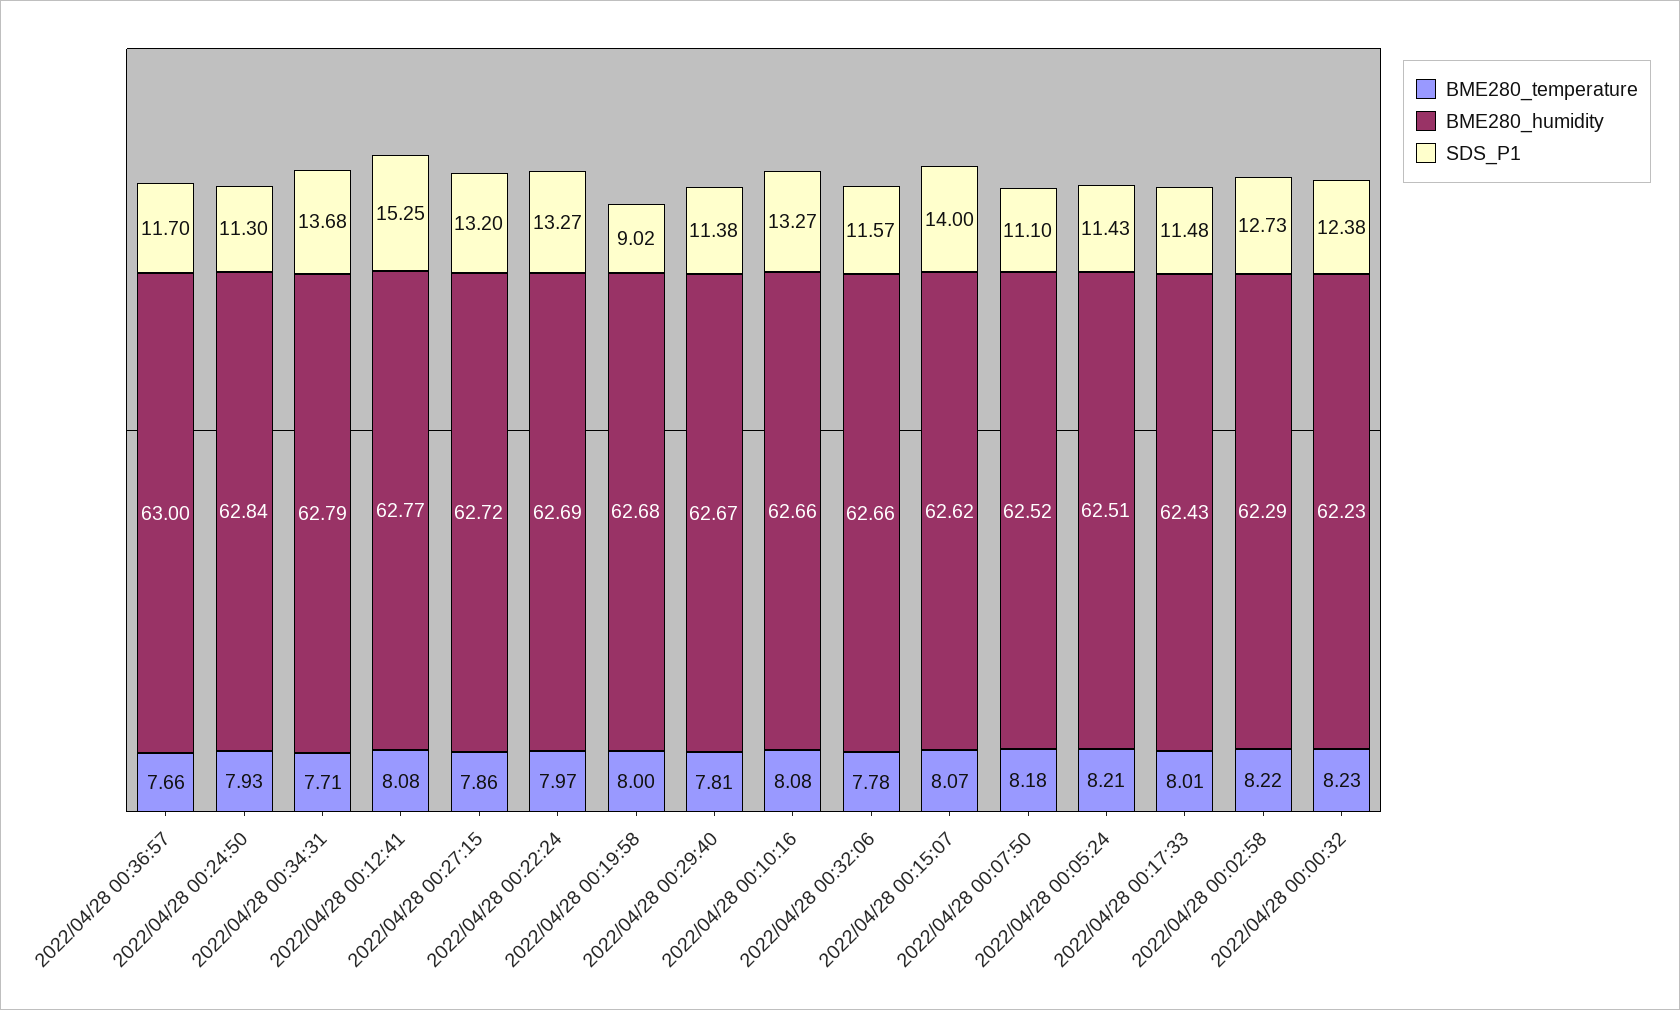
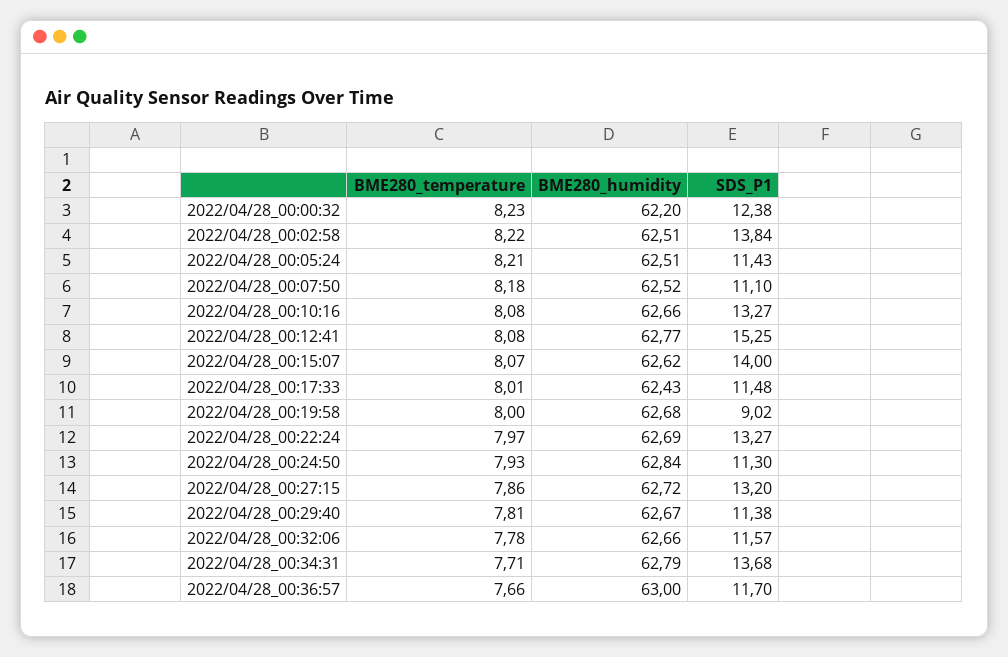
BME280_humidity, 2022/04/28 00:02:58: 62.29 -> 62.51
SDS_P1, 2022/04/28 00:02:58: 12.73 -> 13.84
BME280_humidity, 2022/04/28 00:00:32: 62.23 -> 62.2

